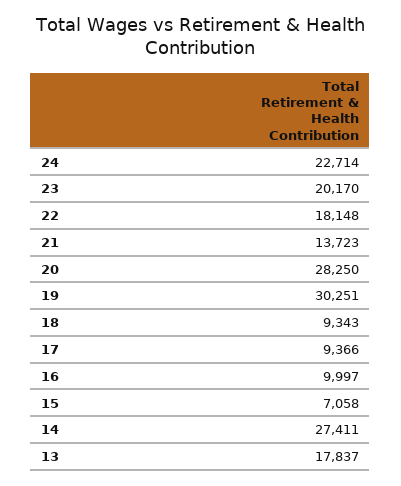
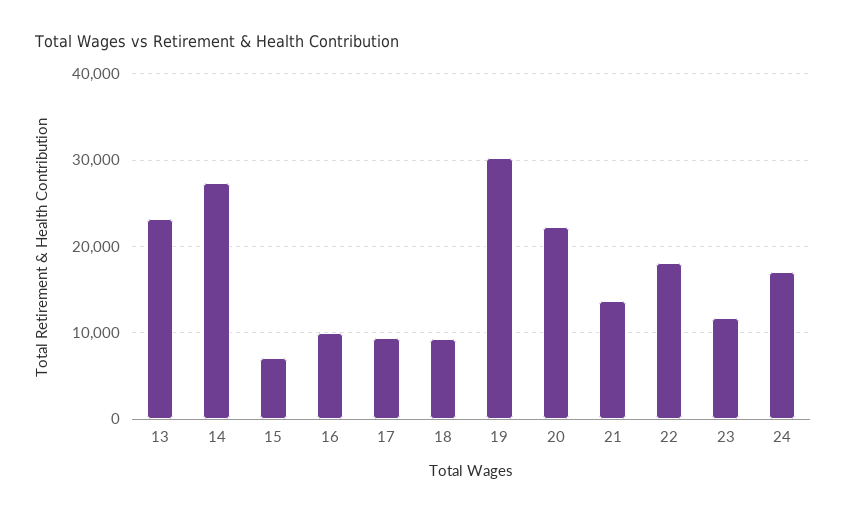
24: 22714 -> 17000
23: 20170 -> 12000
20: 28250 -> 22000
13: 17837 -> 23000

